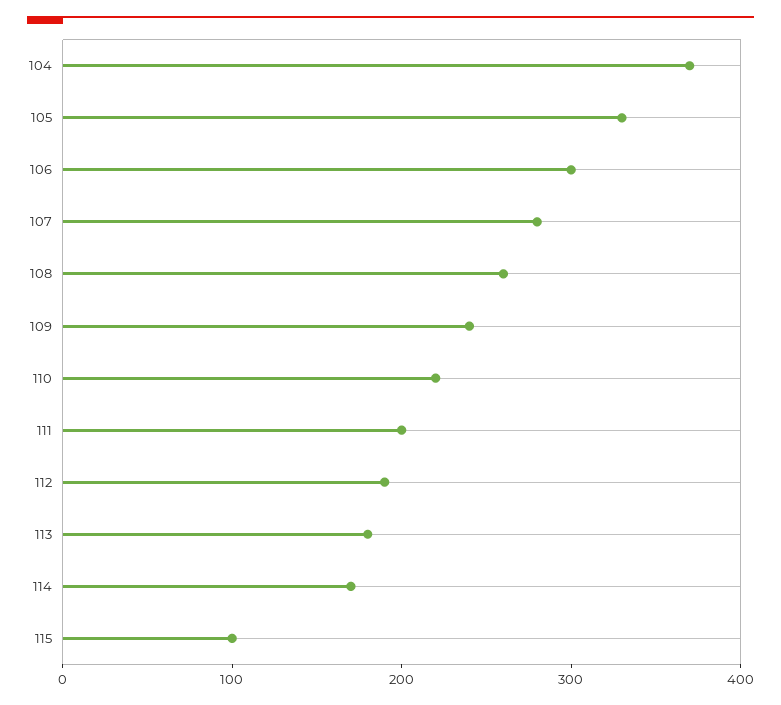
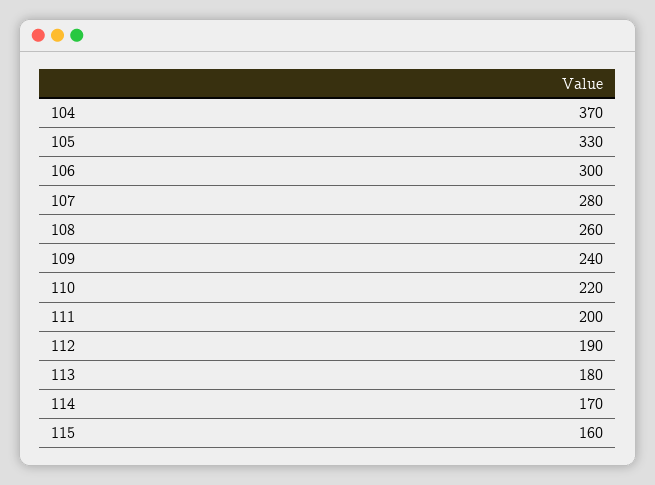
115: 100 -> 160

